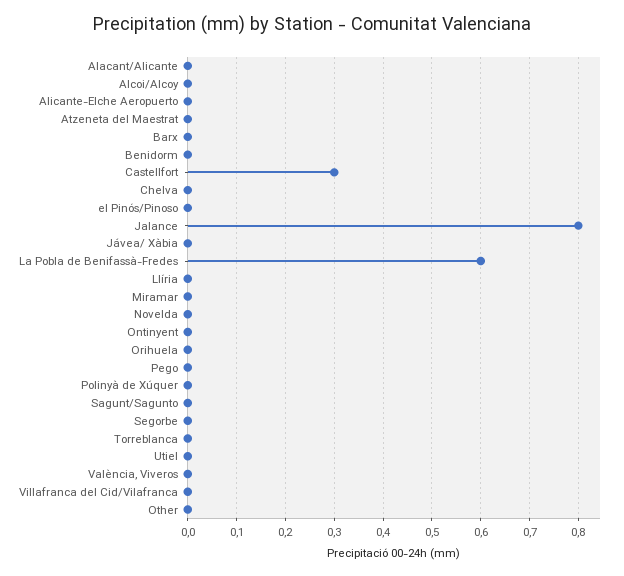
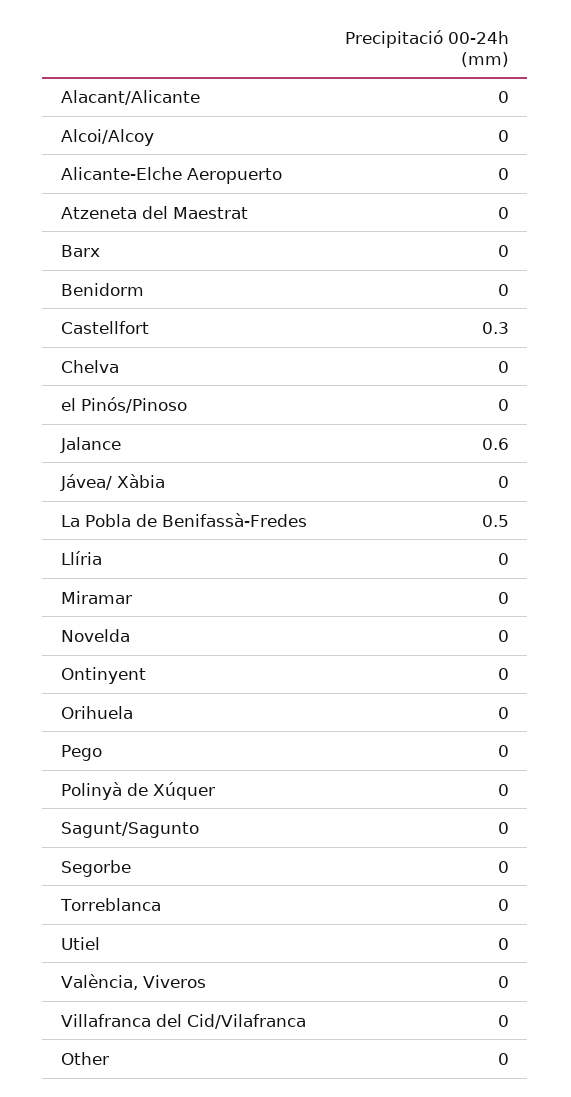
Jalance: 0.8 -> 0.6
La Pobla de Benifassà-Fredes: 0.6 -> 0.5

